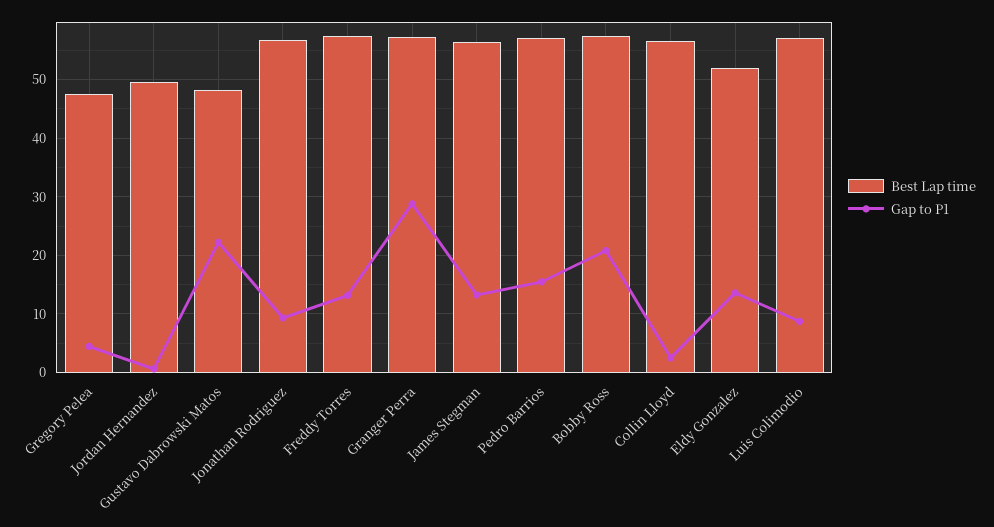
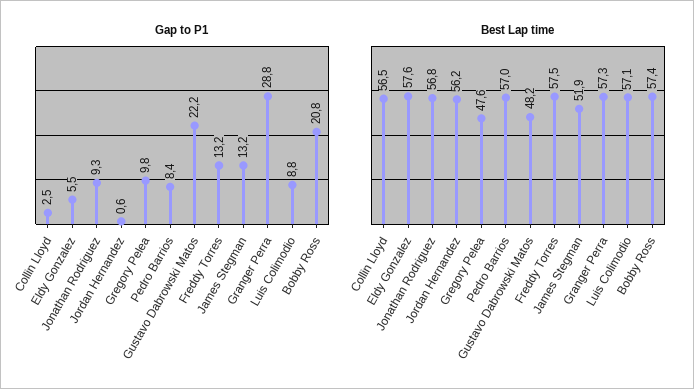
Gap to P1, Gregory Pelea: 4 -> 9.8
Best Lap time, Jordan Hernandez: 50 -> 56.2
Best Lap time, James Stegman: 56 -> 51.9
Gap to P1, Pedro Barrios: 16 -> 8.4
Best Lap time, Eldy Gonzalez: 52 -> 57.6
Gap to P1, Eldy Gonzalez: 14 -> 5.5

